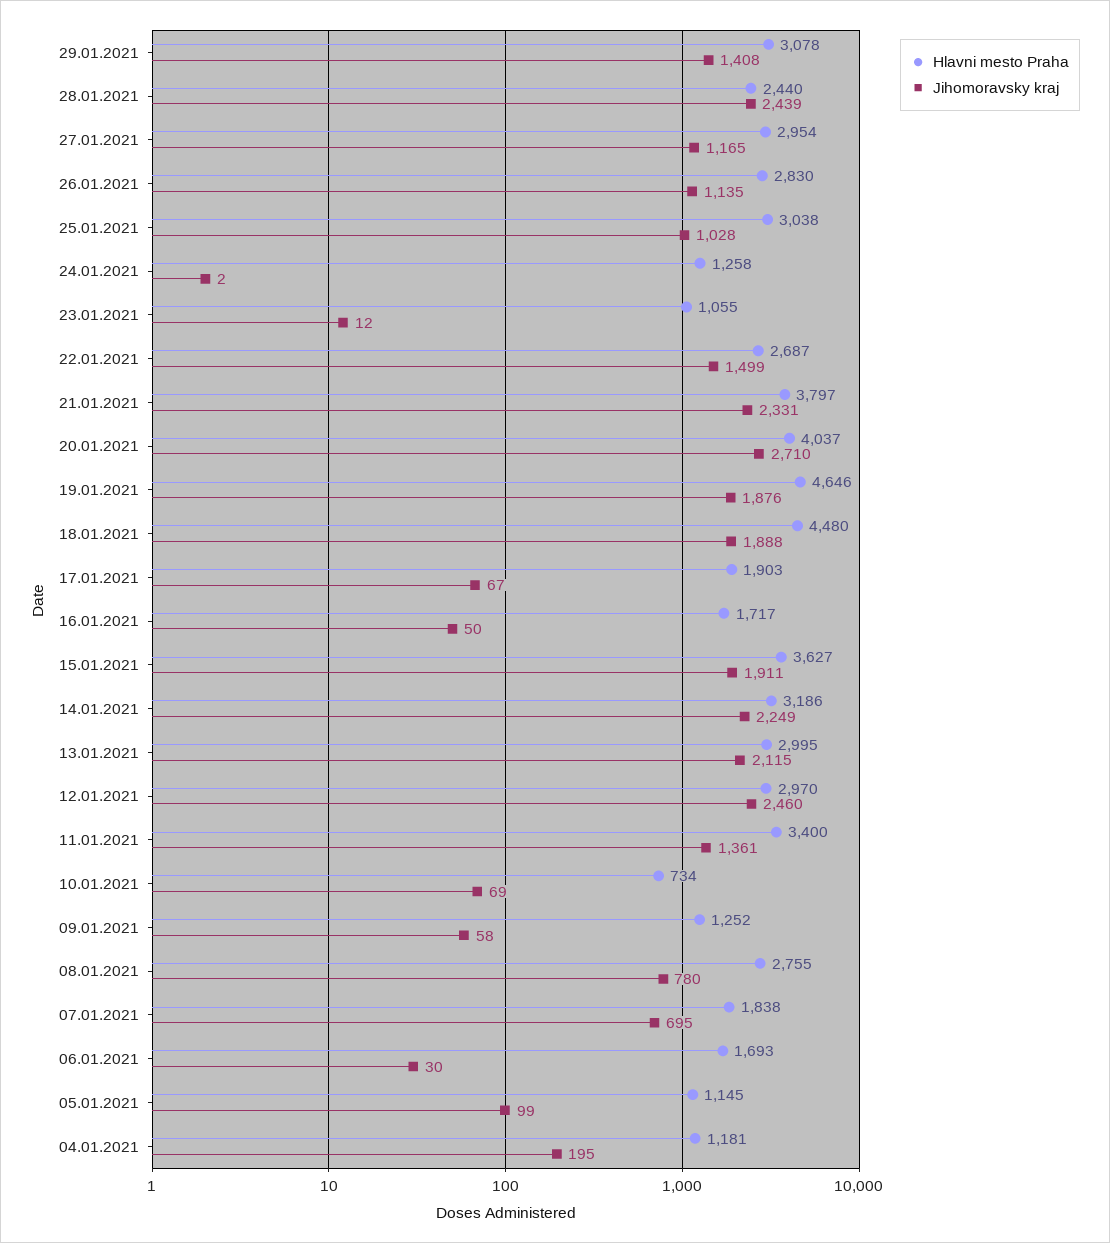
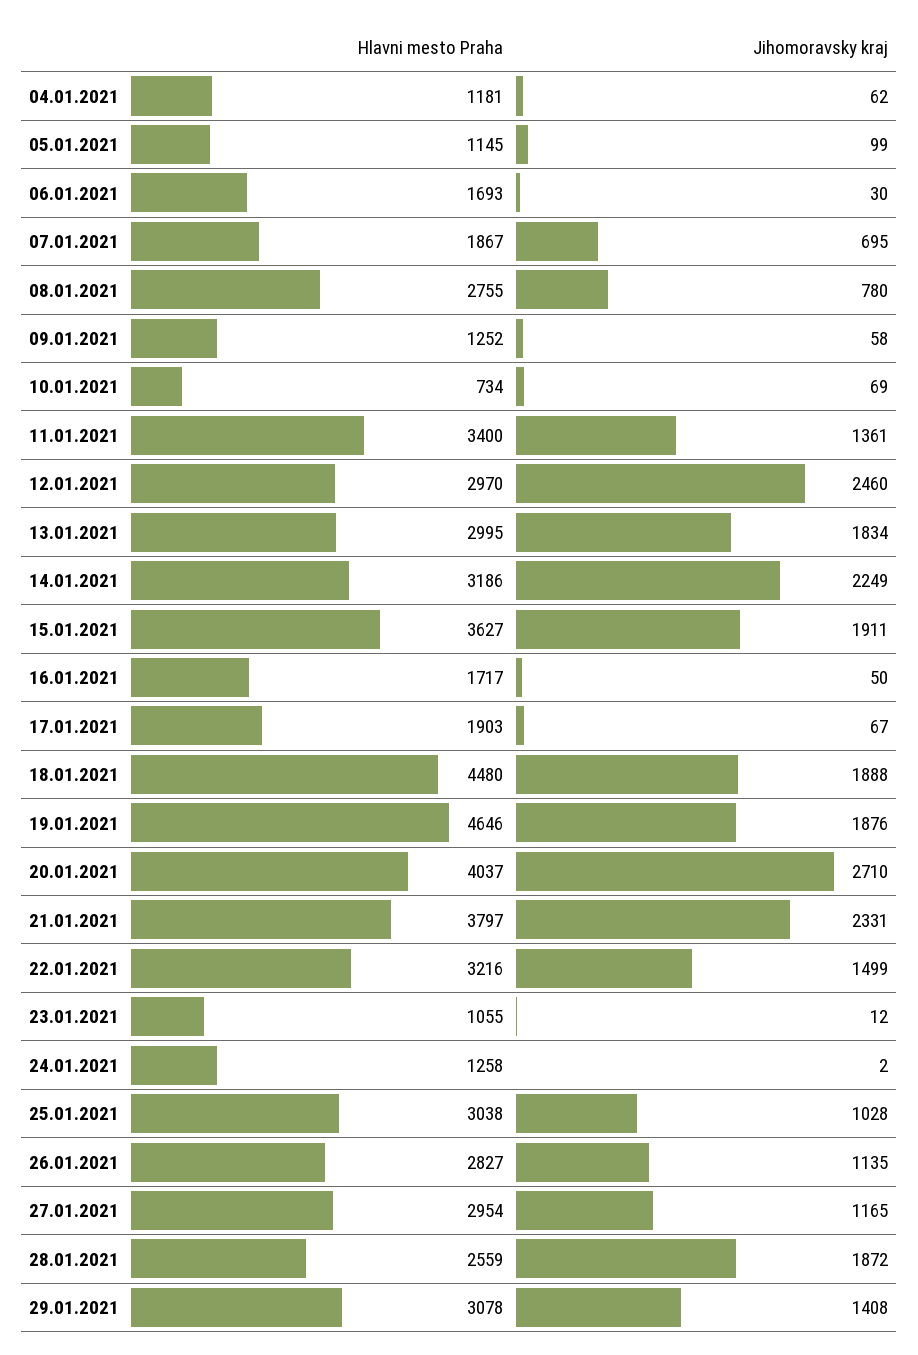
Hlavni mesto Praha, 28.01.2021: 2440 -> 2559
Jihomoravsky kraj, 28.01.2021: 2439 -> 1872
Hlavni mesto Praha, 26.01.2021: 2830 -> 2827
Hlavni mesto Praha, 22.01.2021: 2687 -> 3216
Jihomoravsky kraj, 13.01.2021: 2115 -> 1834
Hlavni mesto Praha, 07.01.2021: 1838 -> 1867
Jihomoravsky kraj, 04.01.2021: 195 -> 62

